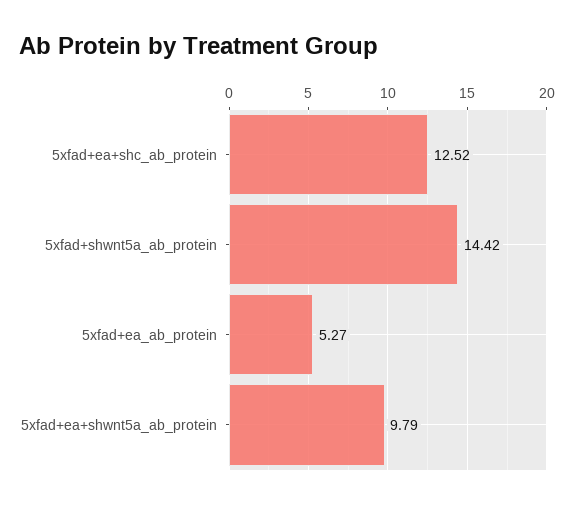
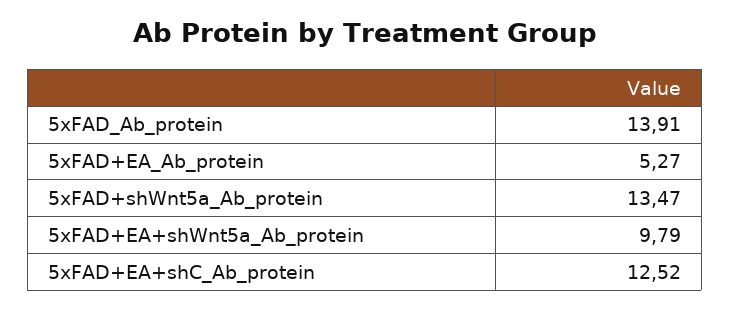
5xfad+shwnt5a_ab_protein: 14.42 -> 13.47
5xFAD_Ab_protein: none -> 13.91

